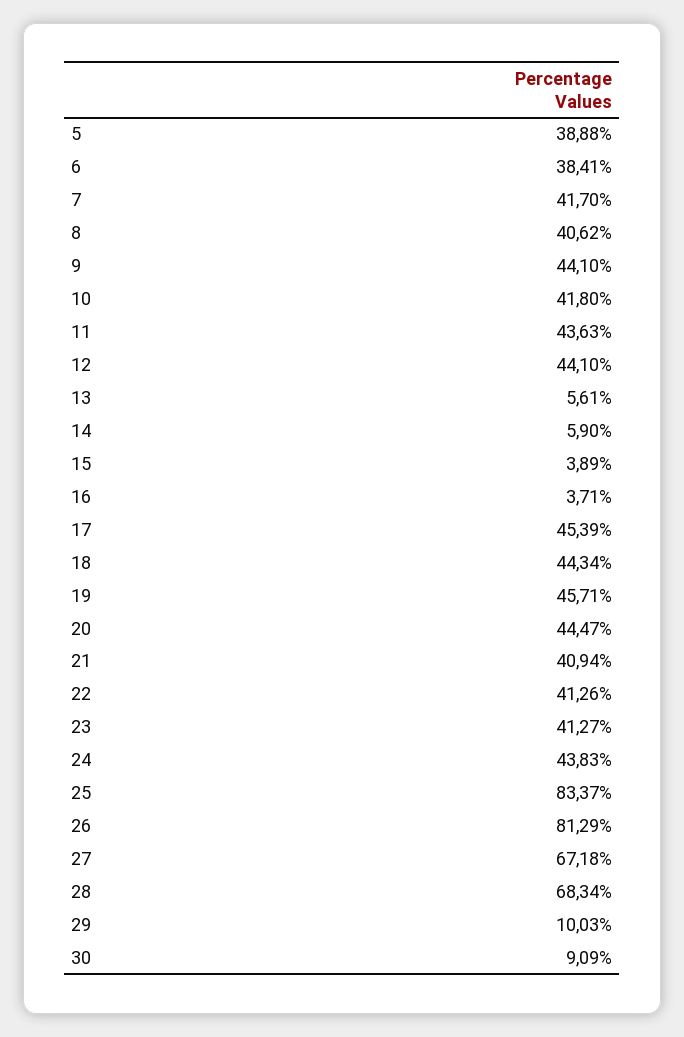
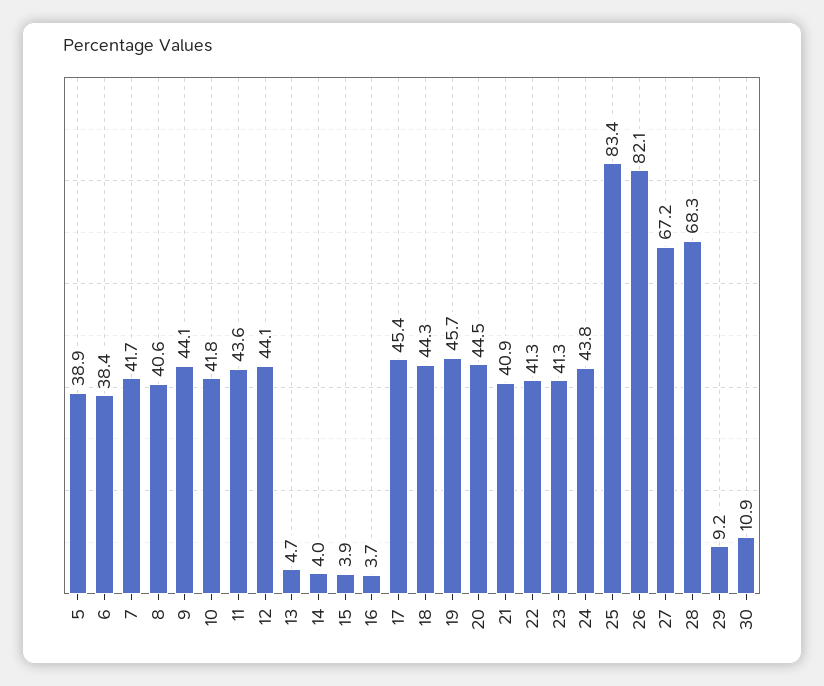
13: 5.61 -> 4.7
14: 5.9 -> 4
26: 81.29 -> 82.1
29: 10.03 -> 9.2
30: 9.09 -> 10.9

